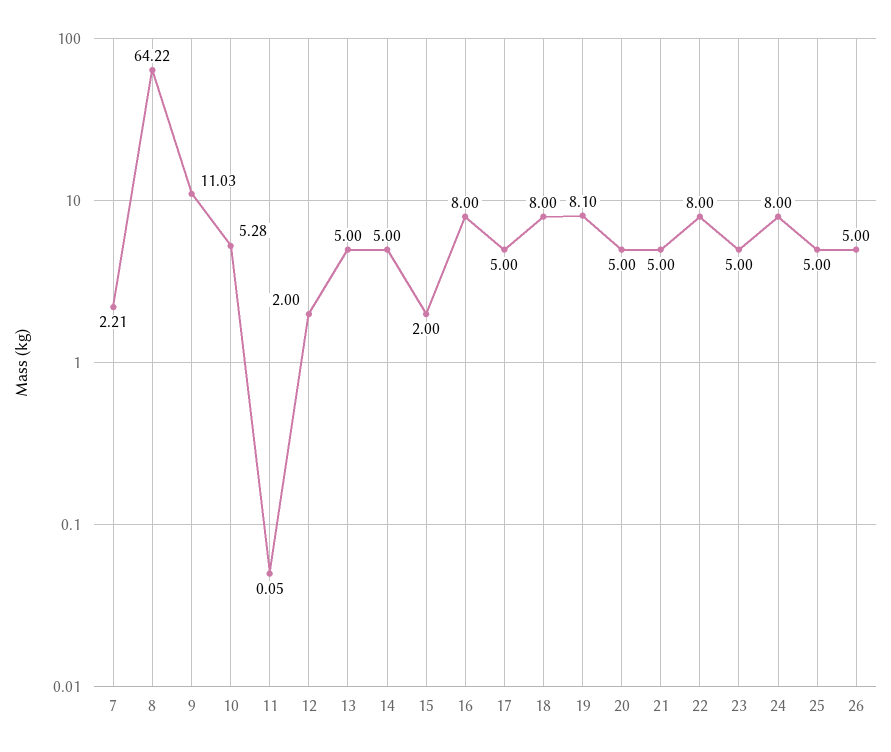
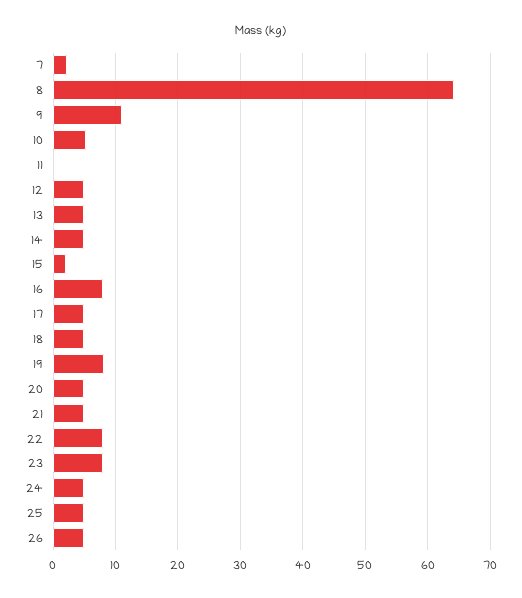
12: 2 -> 5
18: 8 -> 5
23: 5 -> 8
24: 8 -> 5

